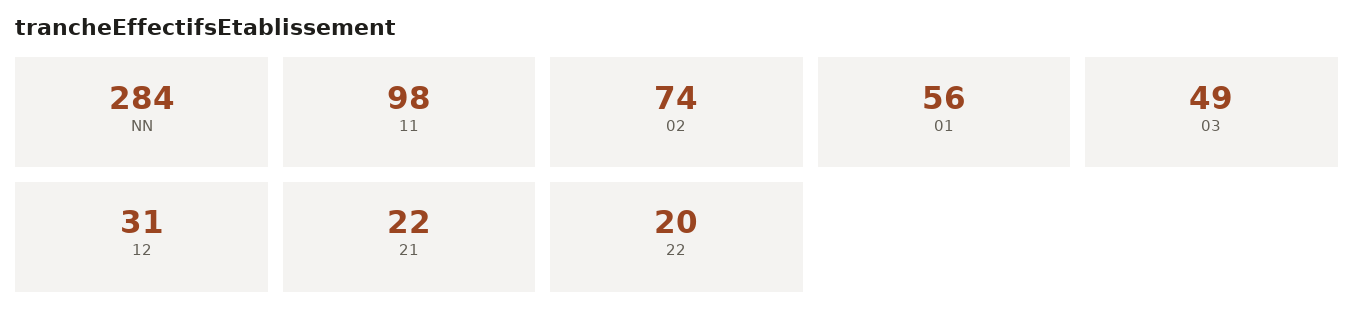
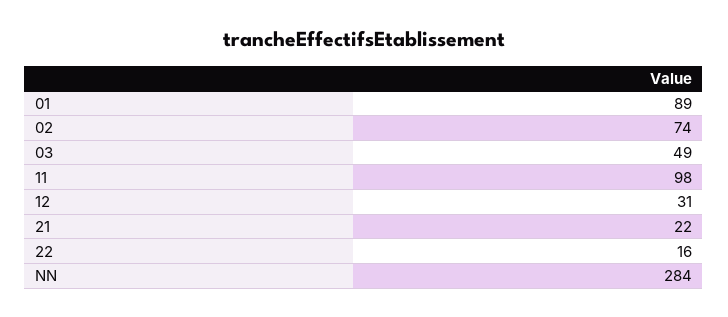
01: 56 -> 89
22: 20 -> 16

